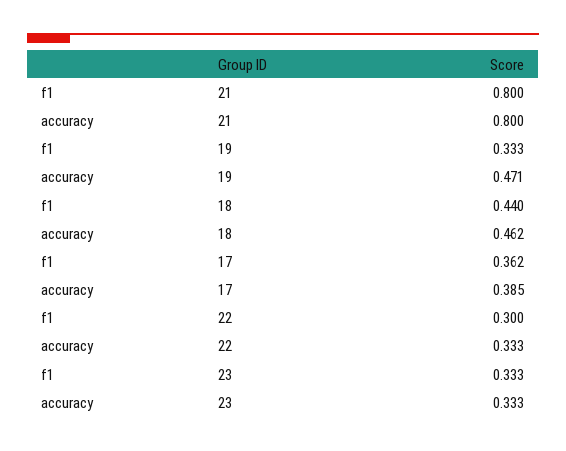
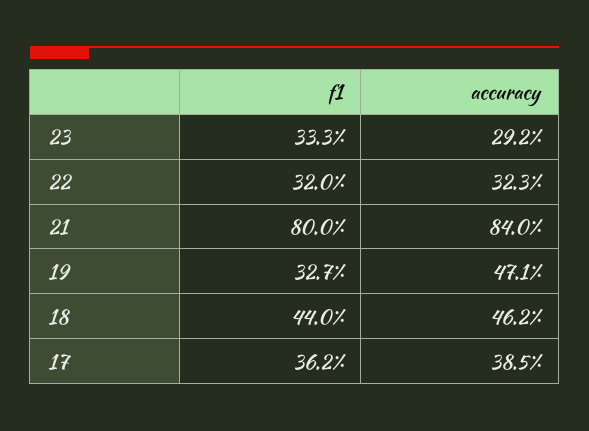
accuracy, 21: 0.8 -> 0.84
f1, 19: 0.333 -> 0.327
f1, 22: 0.3 -> 0.32
accuracy, 22: 0.333 -> 0.323
accuracy, 23: 0.333 -> 0.292

